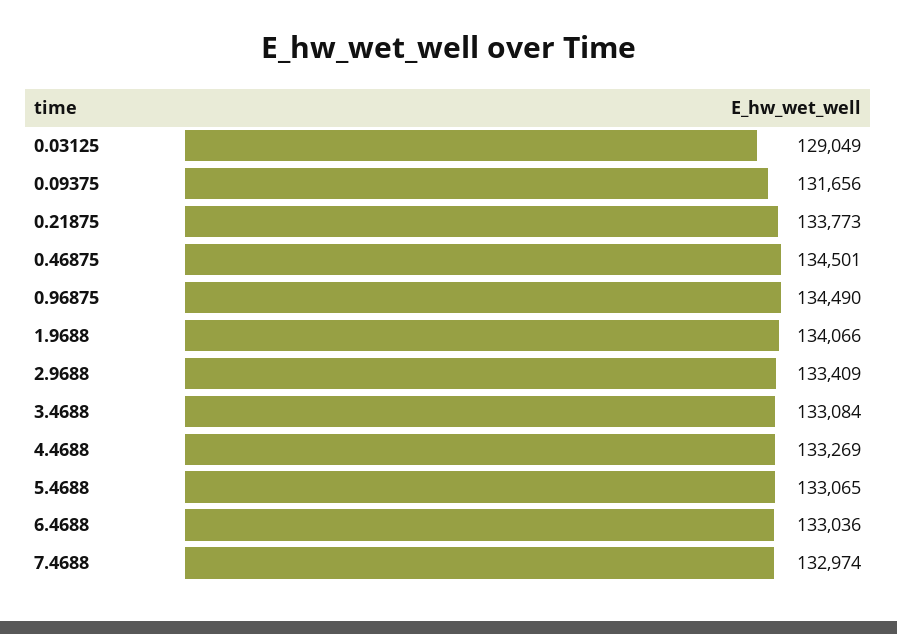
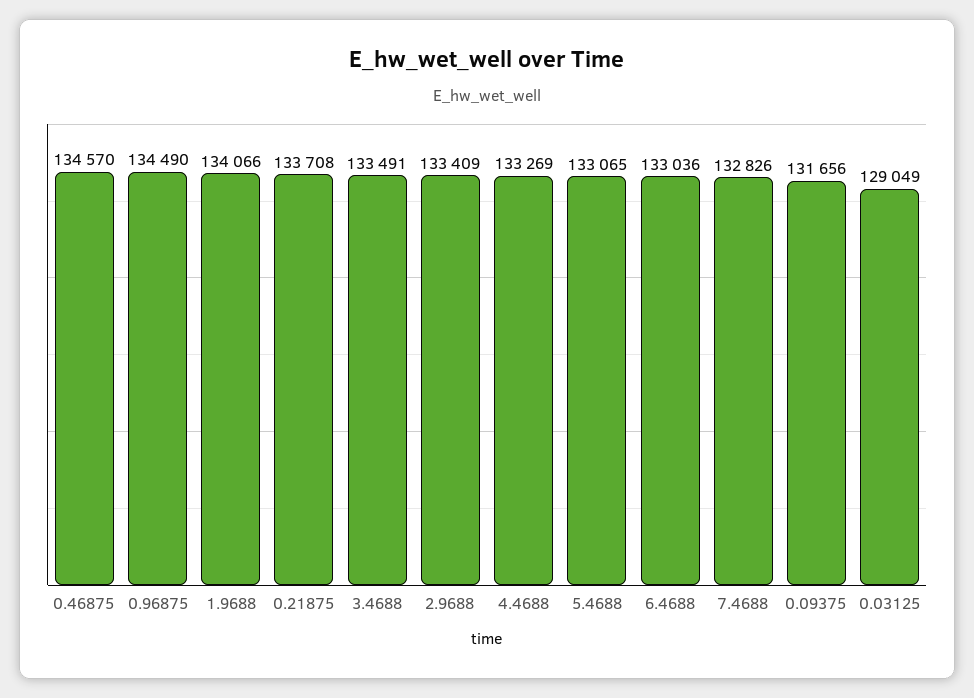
0.21875: 133773 -> 133708
0.46875: 134501 -> 134570
3.4688: 133084 -> 133491
7.4688: 132974 -> 132826

